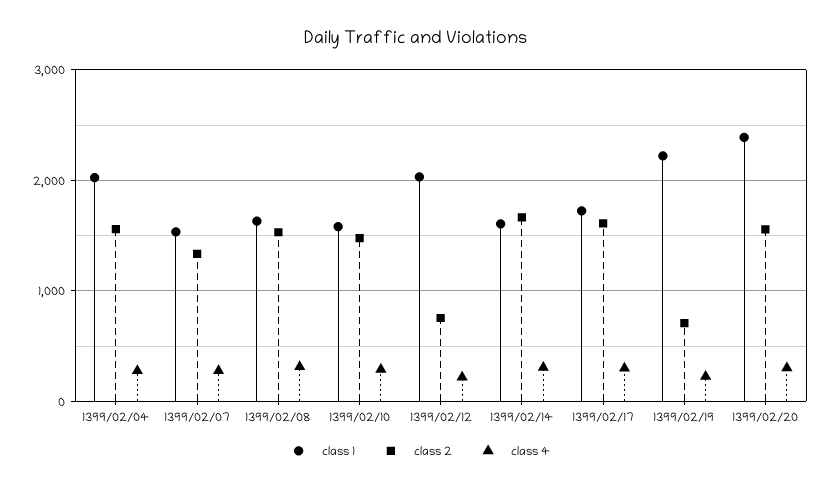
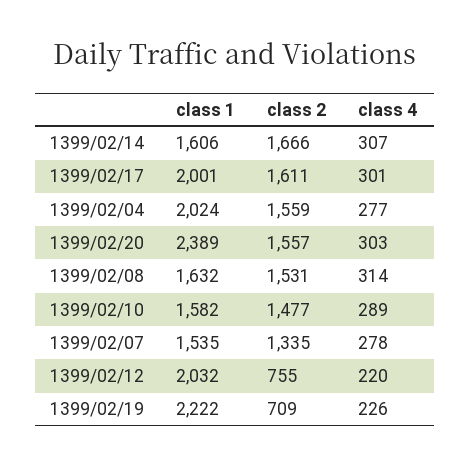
class 1, 1399/02/17: 1700 -> 2001

